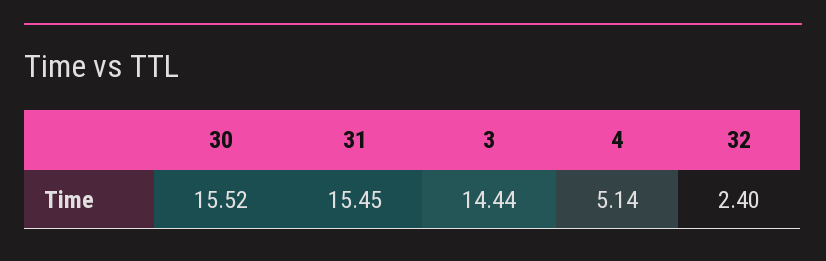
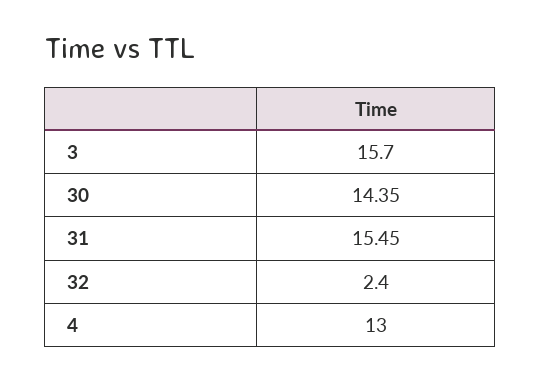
30: 15.52 -> 14.35
3: 14.44 -> 15.7
4: 5.14 -> 13

